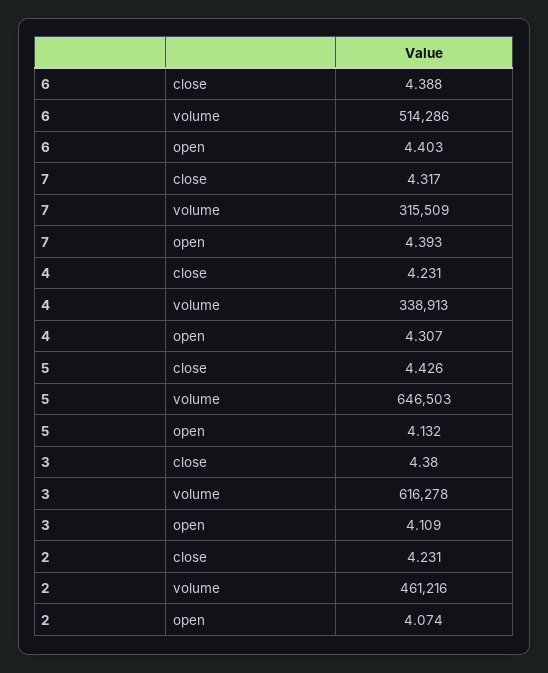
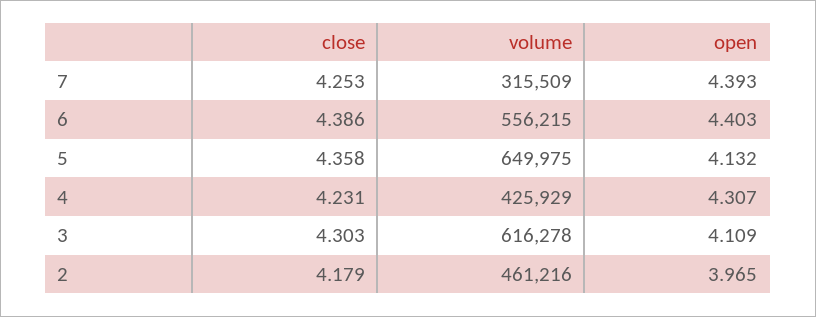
6, close: 4.388 -> 4.386
6, volume: 514286 -> 556215
7, close: 4.317 -> 4.253
4, volume: 338913 -> 425929
5, close: 4.426 -> 4.358
5, volume: 646503 -> 649975
3, close: 4.38 -> 4.303
2, close: 4.231 -> 4.179
2, open: 4.074 -> 3.965

